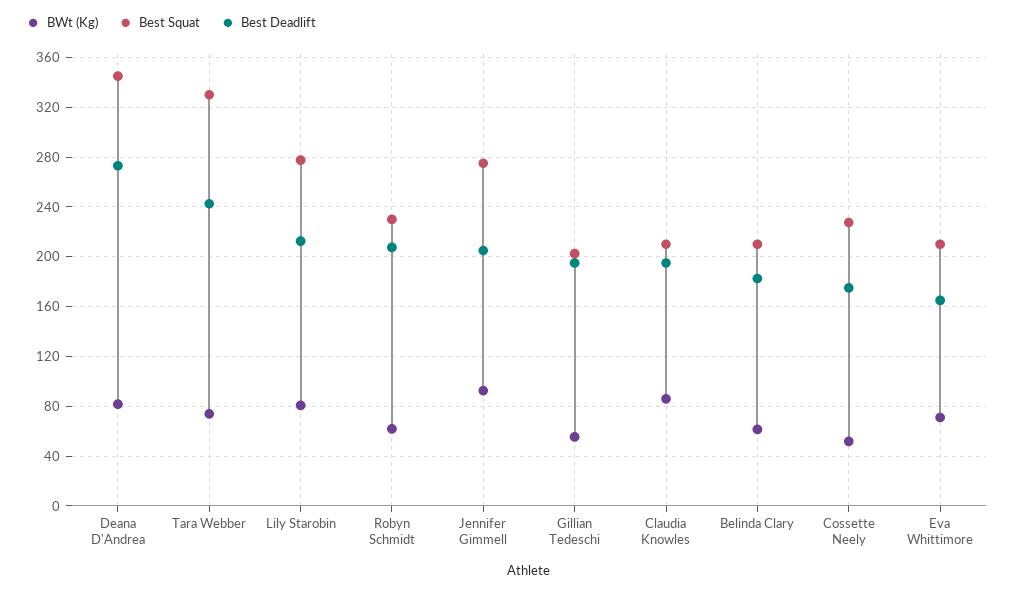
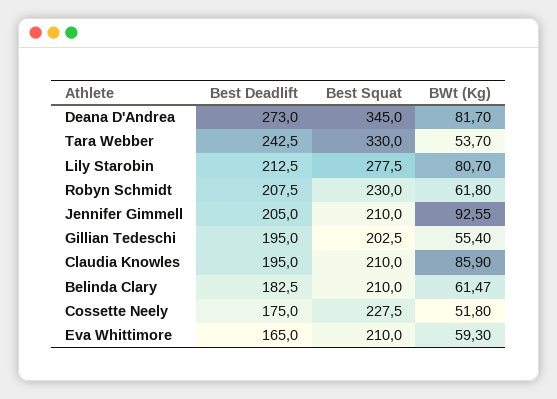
BWt (Kg), Tara Webber: 75 -> 53.7
Best Squat, Jennifer Gimmell: 275 -> 210
BWt (Kg), Eva Whittimore: 70 -> 59.3

